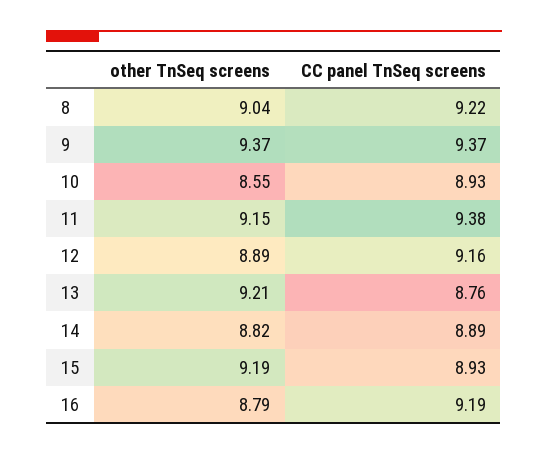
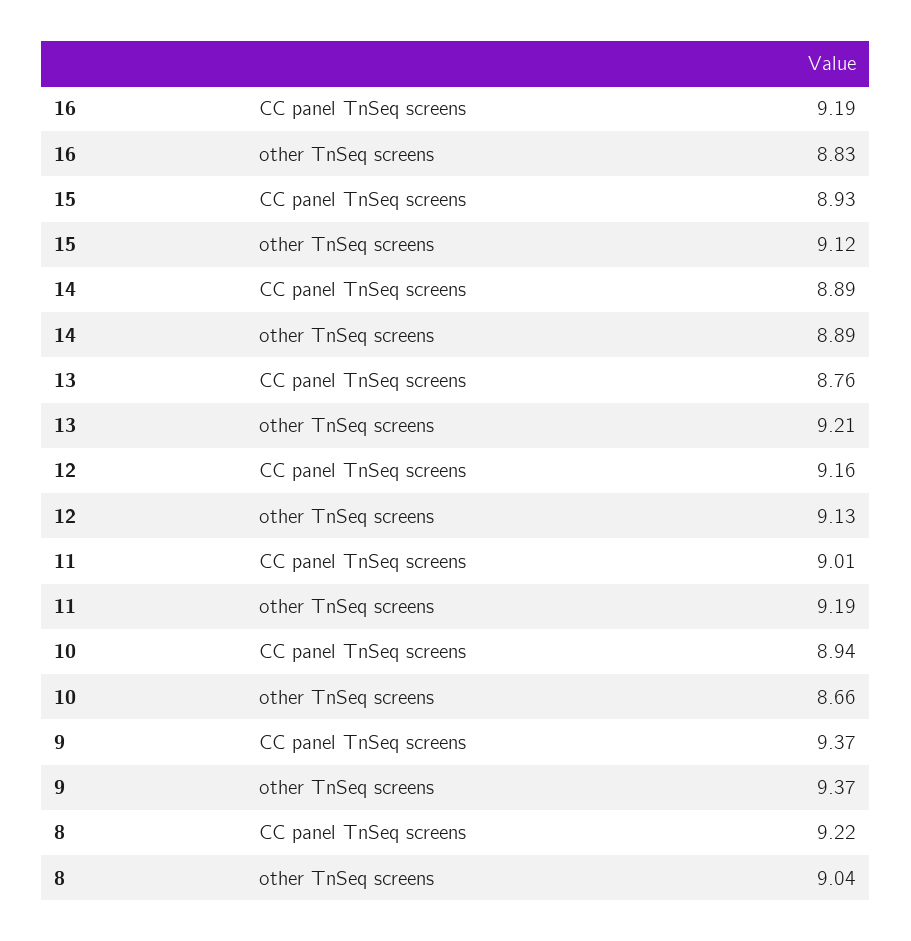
other TnSeq screens, 10: 8.55 -> 8.66
CC panel TnSeq screens, 10: 8.93 -> 8.94
other TnSeq screens, 11: 9.15 -> 9.19
CC panel TnSeq screens, 11: 9.38 -> 9.01
other TnSeq screens, 12: 8.89 -> 9.13
other TnSeq screens, 14: 8.82 -> 8.89
other TnSeq screens, 15: 9.19 -> 9.12
other TnSeq screens, 16: 8.79 -> 8.83

